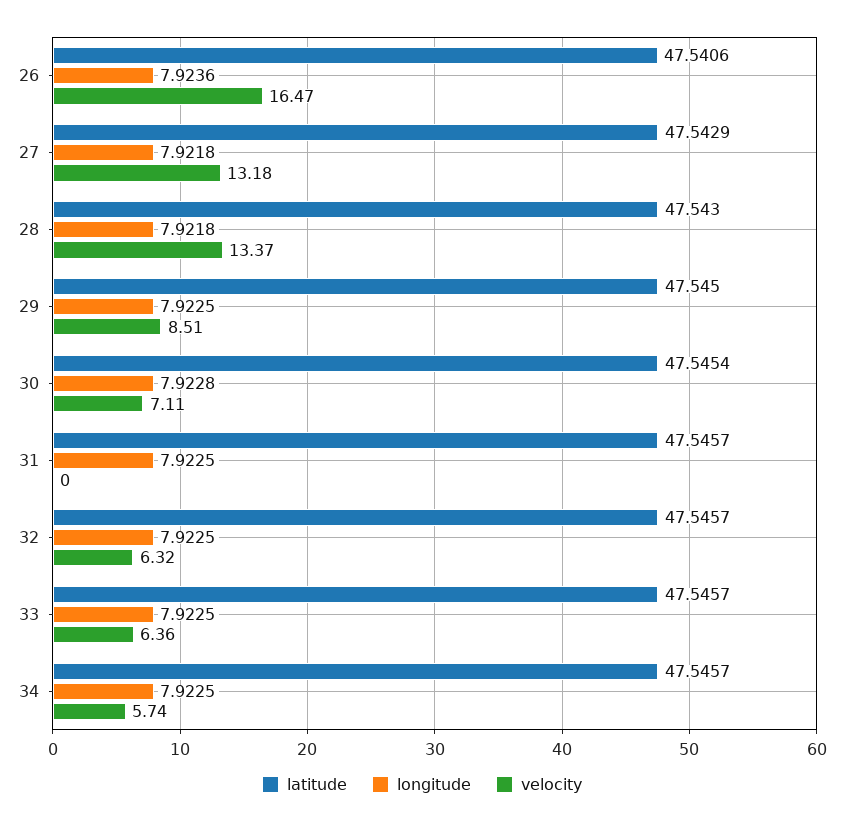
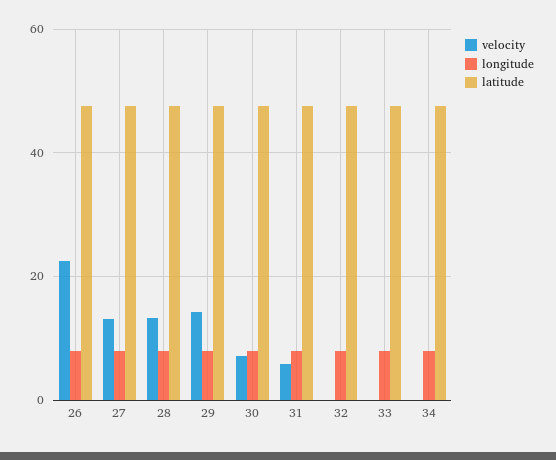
velocity, 26: 16.47 -> 22
velocity, 29: 8.51 -> 14
velocity, 31: 0 -> 6
velocity, 32: 6.32 -> 0
velocity, 33: 6.36 -> 0
velocity, 34: 5.74 -> 0

